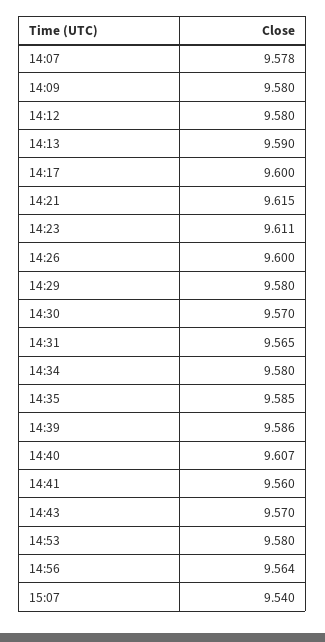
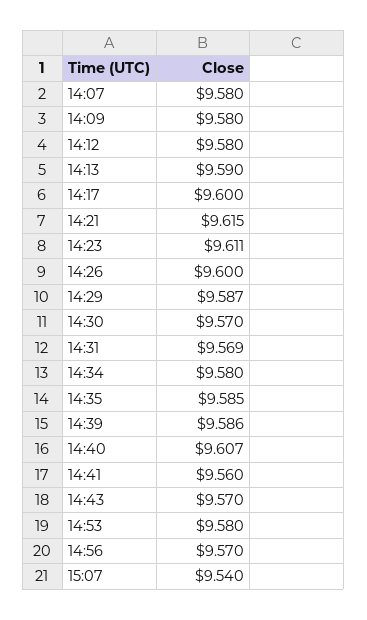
14:07: 9.578 -> 9.58
14:29: 9.58 -> 9.587
14:31: 9.565 -> 9.569
14:56: 9.564 -> 9.57

